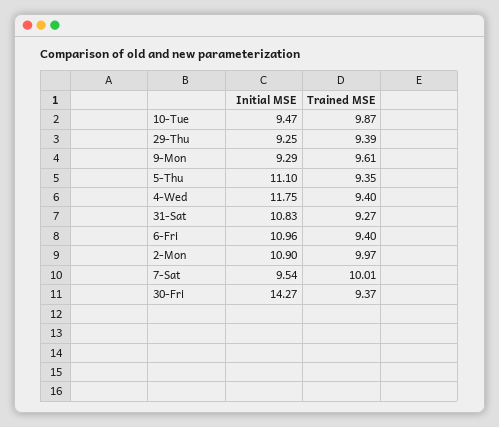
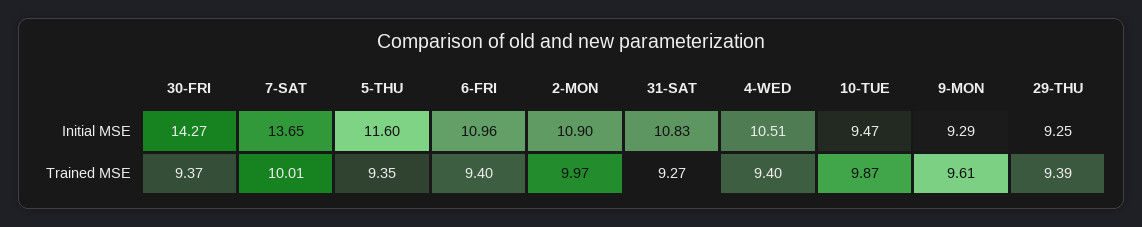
Initial MSE, 5-Thu: 11.1 -> 11.6
Initial MSE, 4-Wed: 11.75 -> 10.51
Initial MSE, 7-Sat: 9.54 -> 13.65

